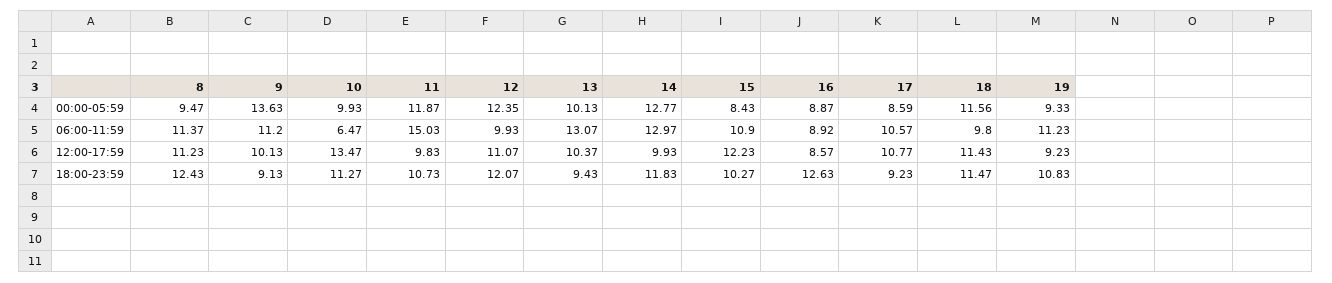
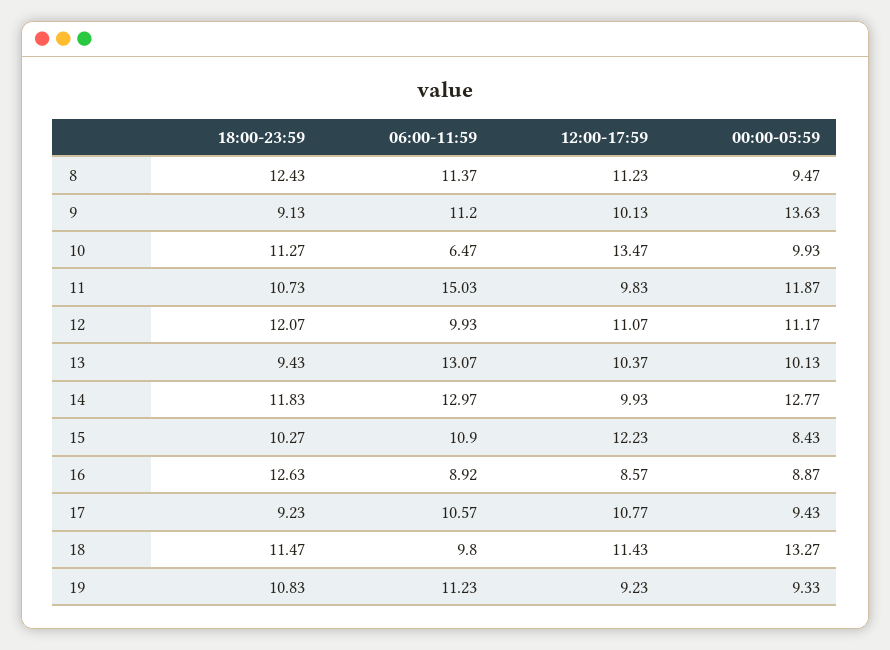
12, 00:00-05:59: 12.35 -> 11.17
17, 00:00-05:59: 8.59 -> 9.43
18, 00:00-05:59: 11.56 -> 13.27

